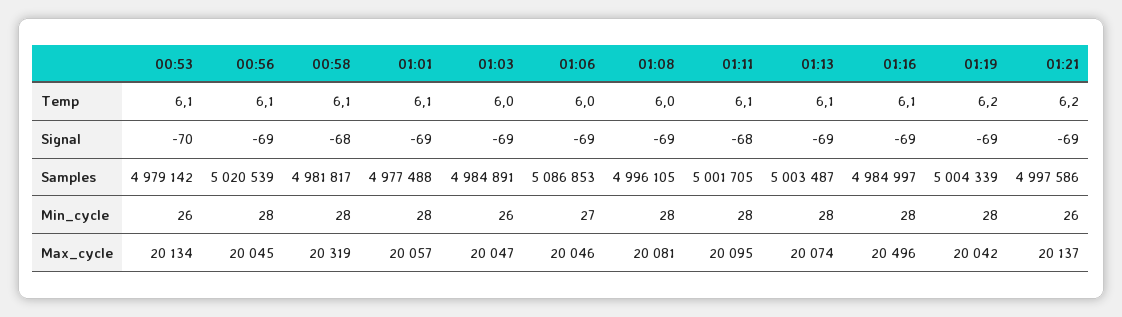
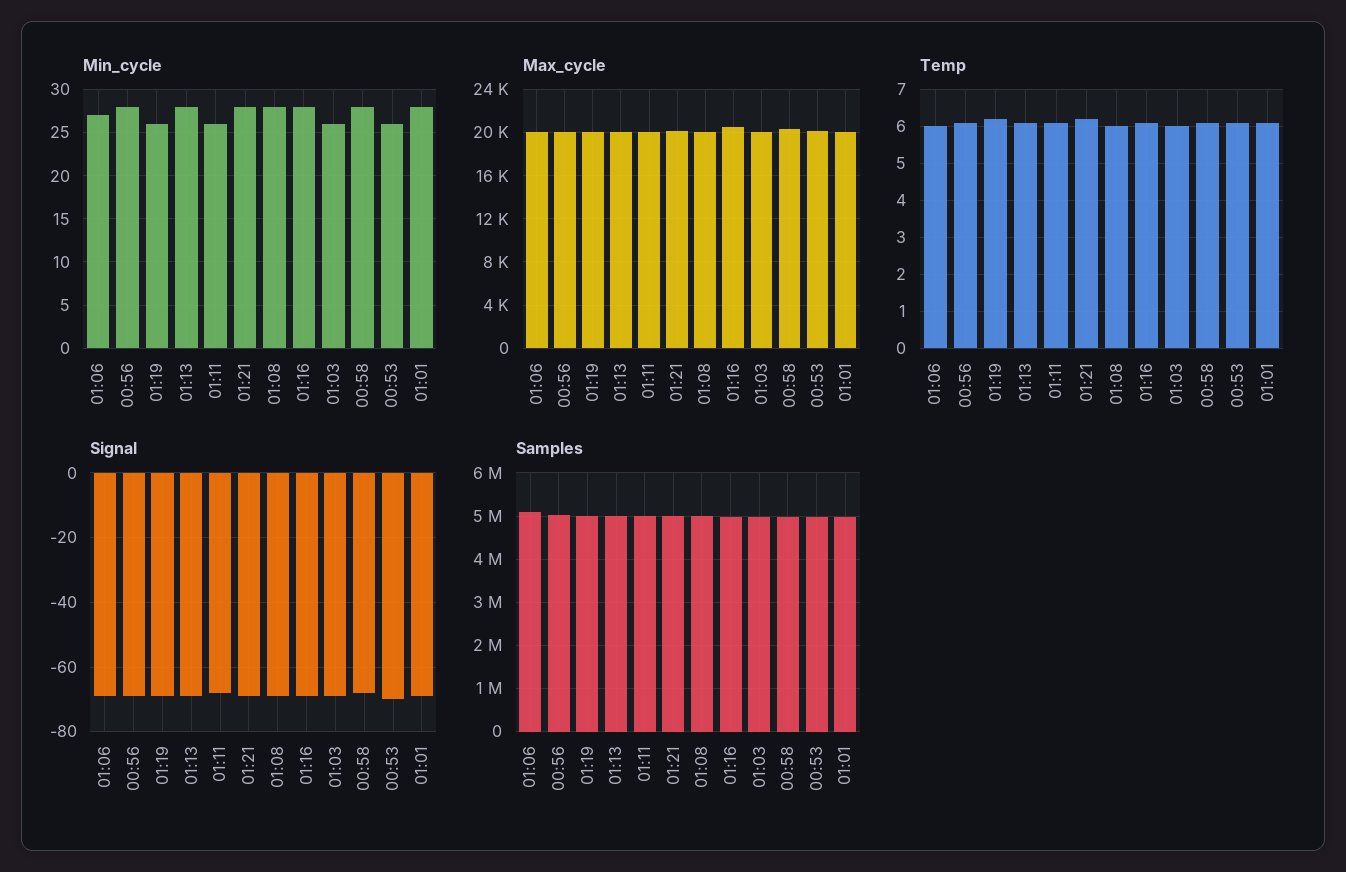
Min_cycle, 01:11: 28 -> 26
Min_cycle, 01:19: 28 -> 26
Min_cycle, 01:21: 26 -> 28

